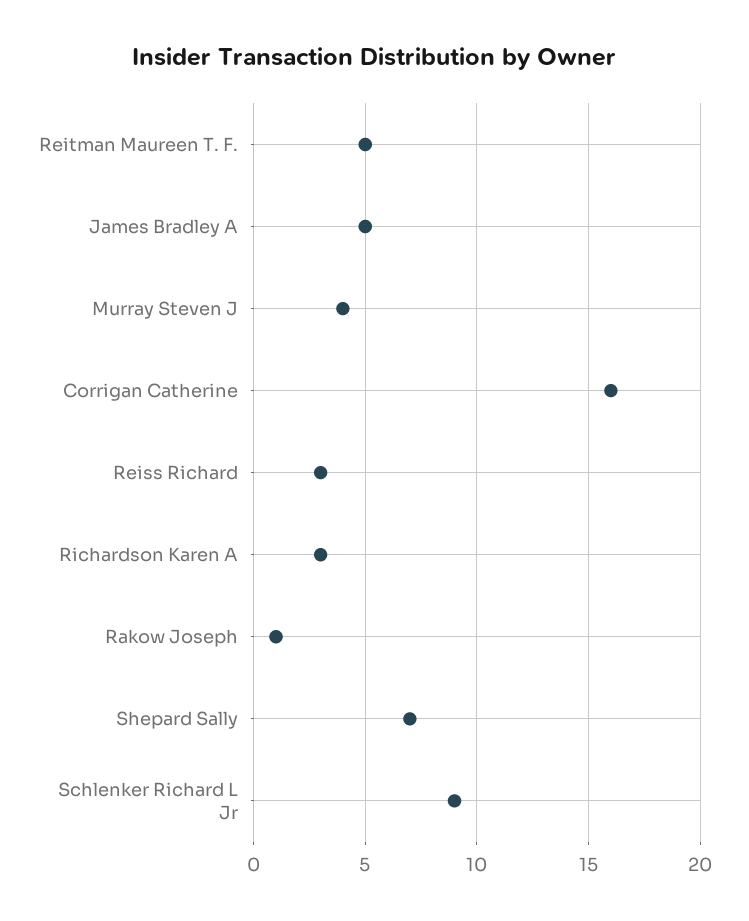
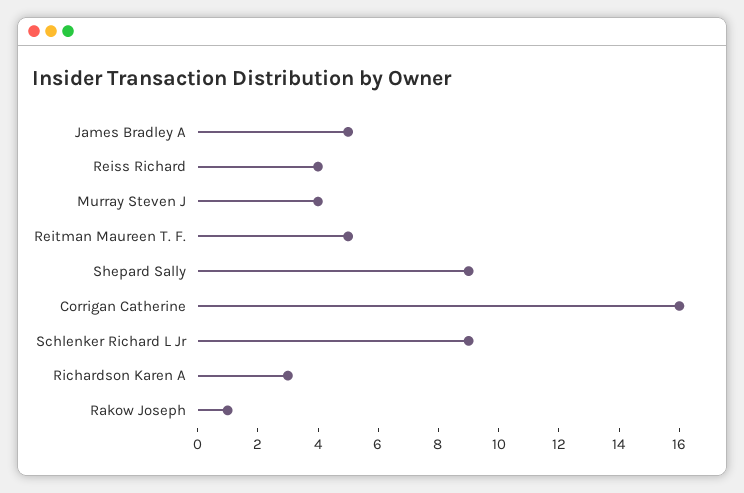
Reiss Richard: 3 -> 4
Shepard Sally: 7 -> 9

